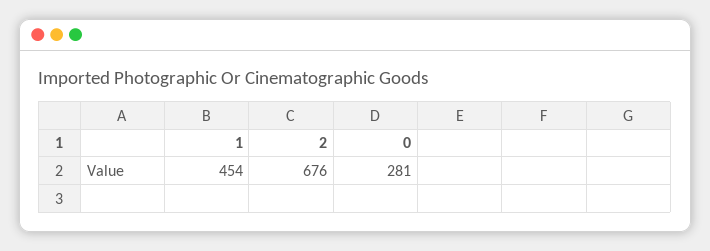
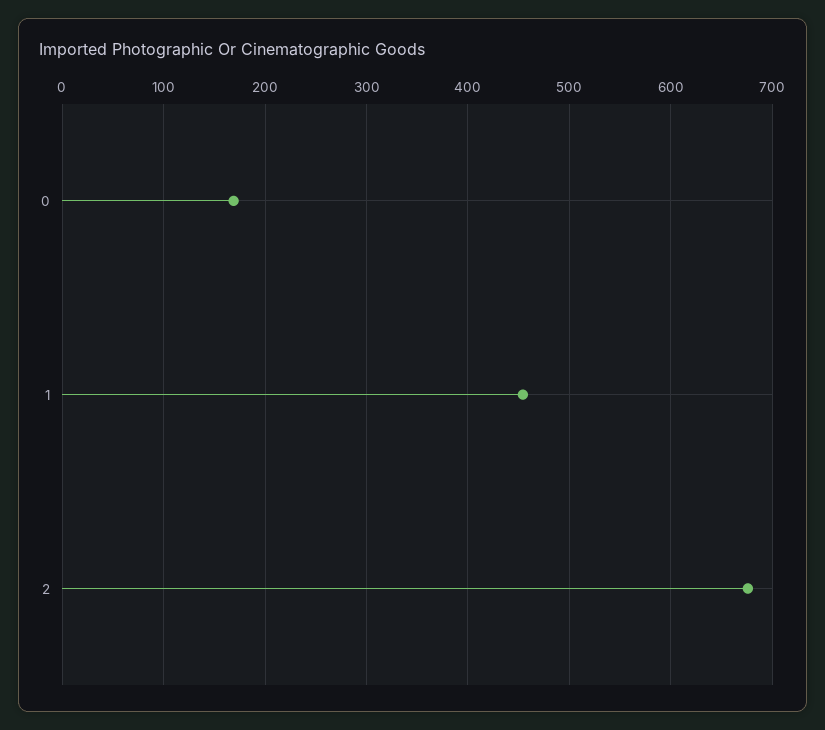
0: 281 -> 170

